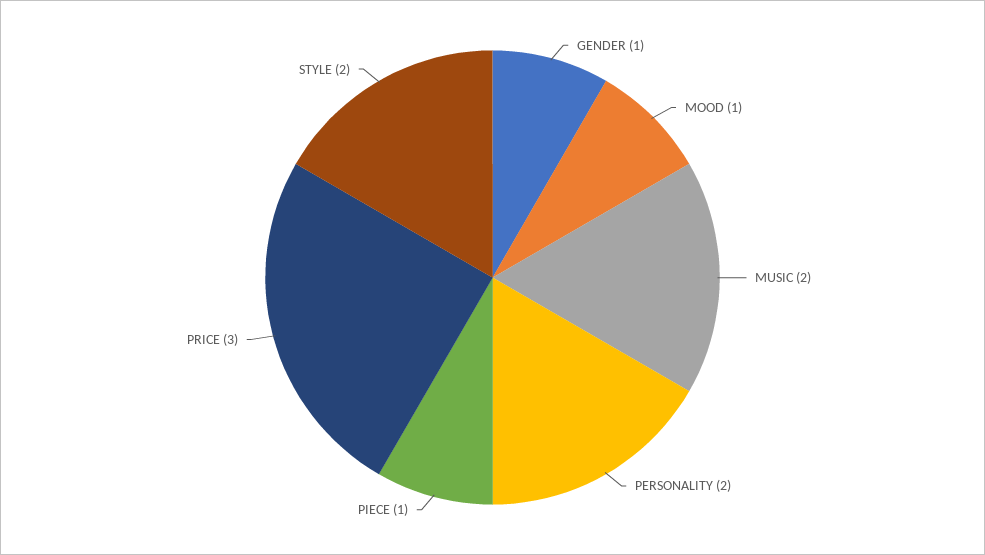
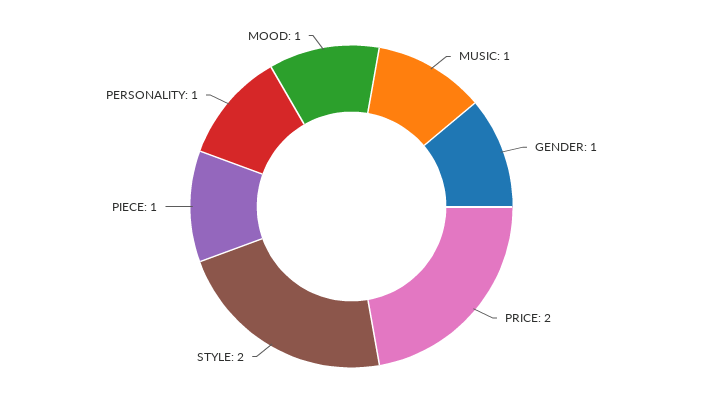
MUSIC: 2 -> 1
PERSONALITY: 2 -> 1
PRICE: 3 -> 2

